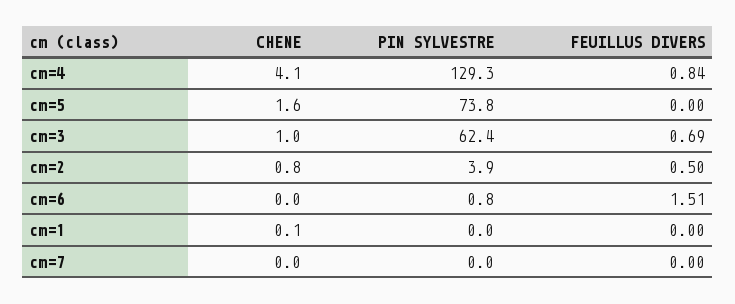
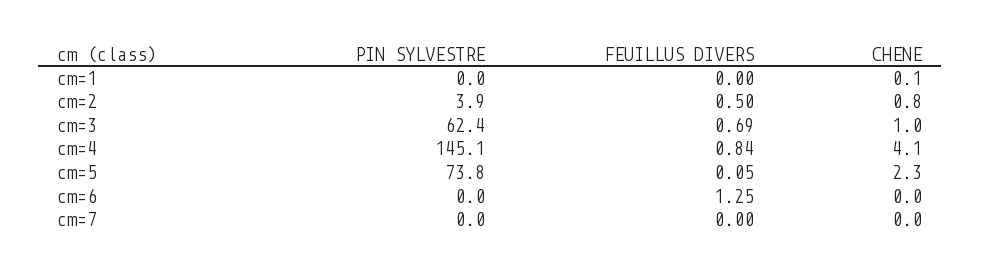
PIN SYLVESTRE, cm=4: 129.3 -> 145.1
CHENE, cm=5: 1.6 -> 2.3
FEUILLUS DIVERS, cm=5: 0 -> 0.05
PIN SYLVESTRE, cm=6: 0.8 -> 0
FEUILLUS DIVERS, cm=6: 1.51 -> 1.25

